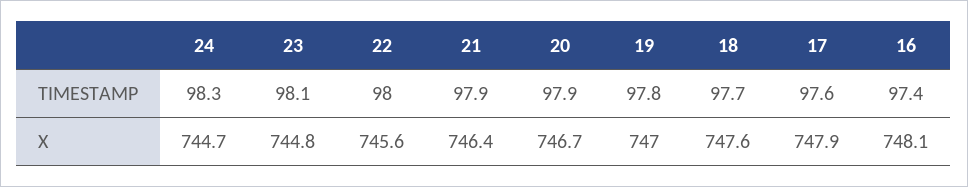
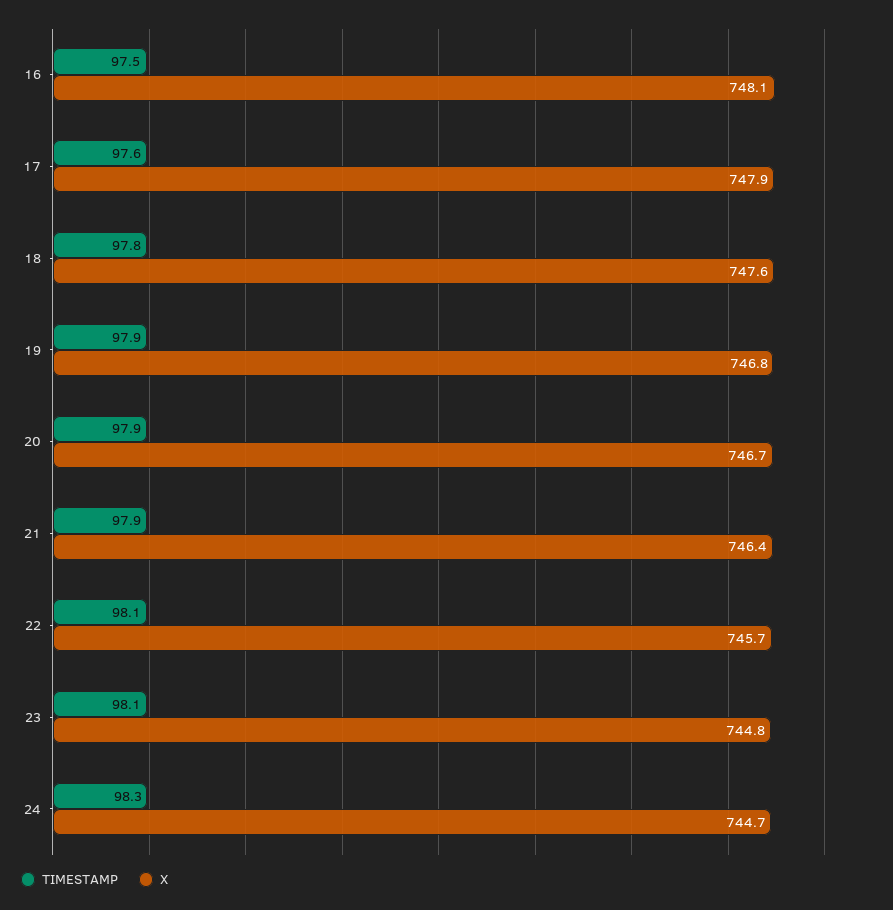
TIMESTAMP, 22: 98 -> 98.1
TIMESTAMP, 19: 97.8 -> 97.9
TIMESTAMP, 18: 97.7 -> 97.8
TIMESTAMP, 16: 97.4 -> 97.5
X, 22: 745.6 -> 745.7
X, 19: 747 -> 746.8

